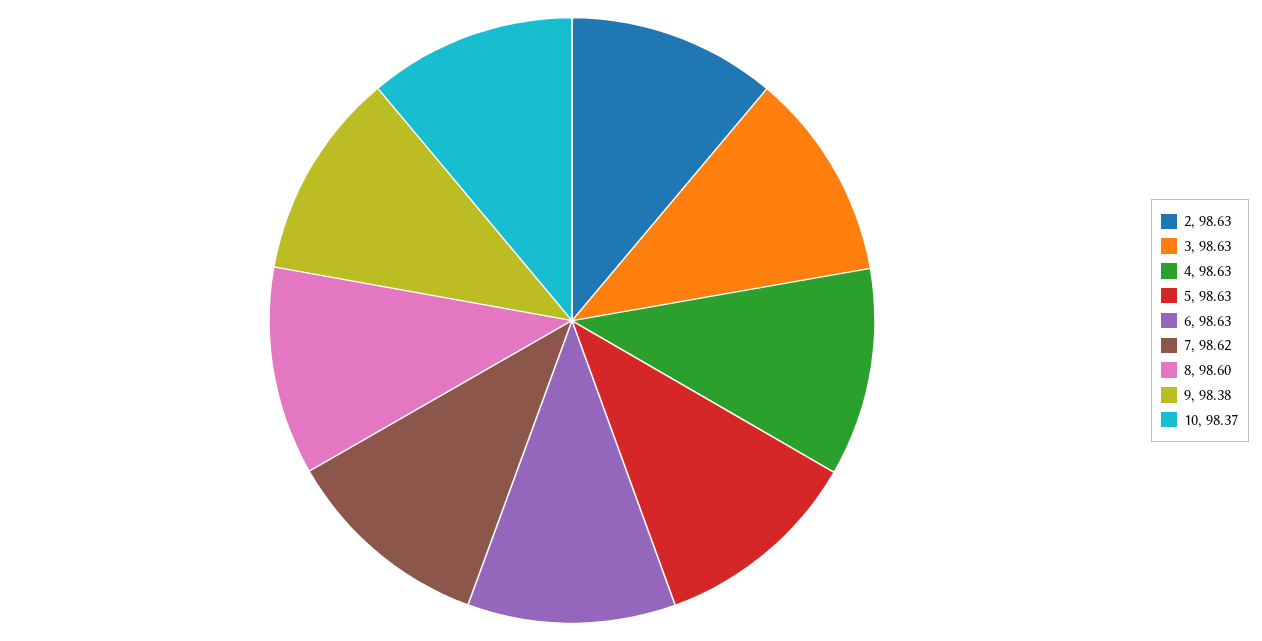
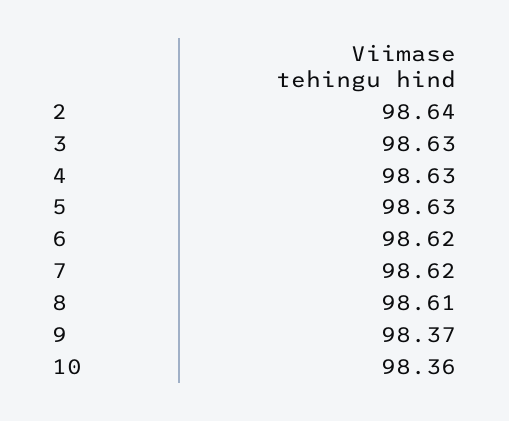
2: 98.63 -> 98.64
6: 98.63 -> 98.62
8: 98.6 -> 98.61
9: 98.38 -> 98.37
10: 98.37 -> 98.36

